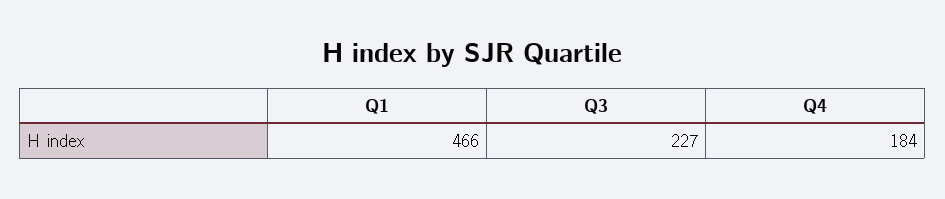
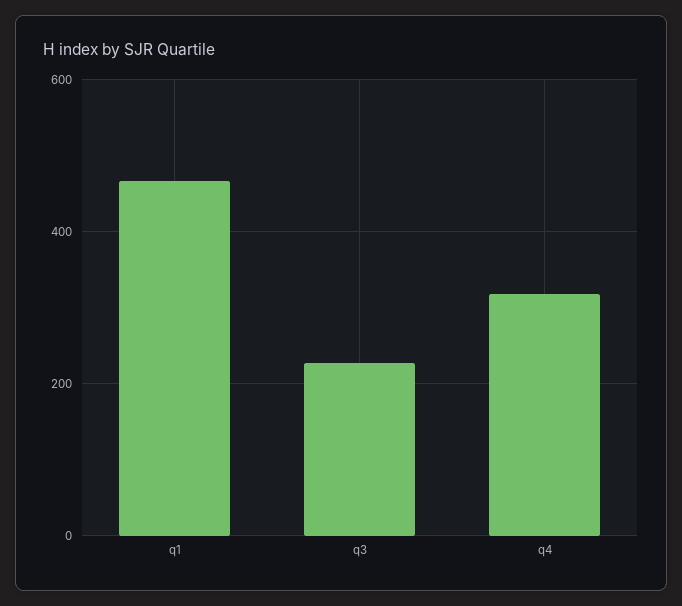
Q4: 184 -> 320

